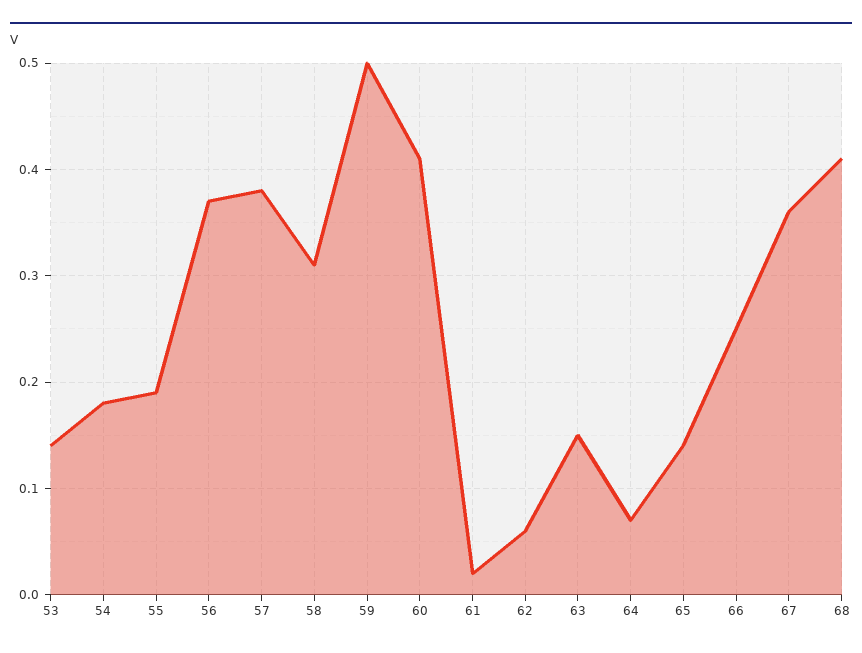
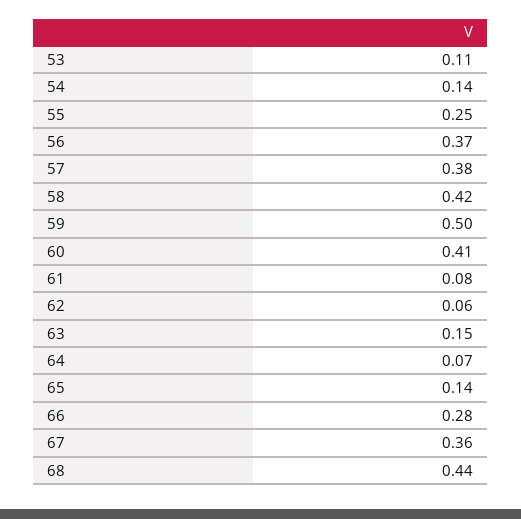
53: 0.14 -> 0.11
54: 0.18 -> 0.14
55: 0.19 -> 0.25
58: 0.31 -> 0.42
61: 0.02 -> 0.08
66: 0.25 -> 0.28
68: 0.41 -> 0.44

